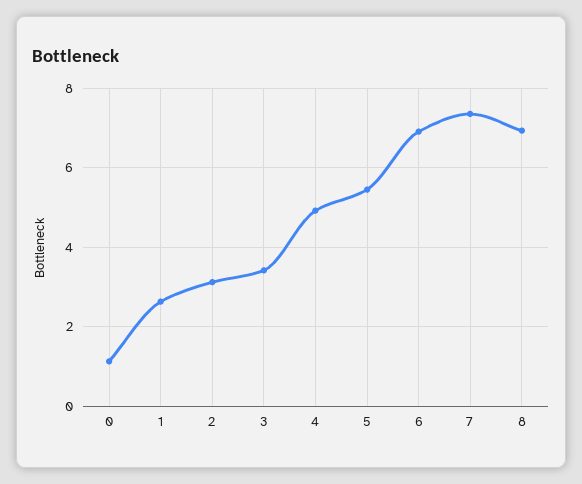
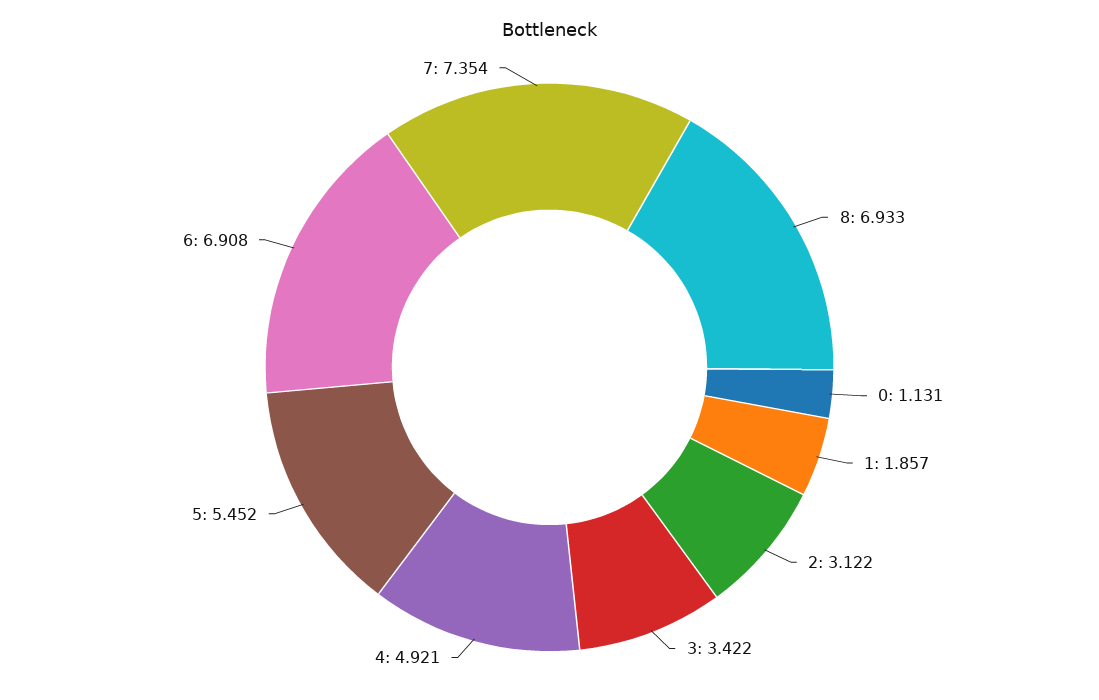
1: 2.6 -> 1.857

